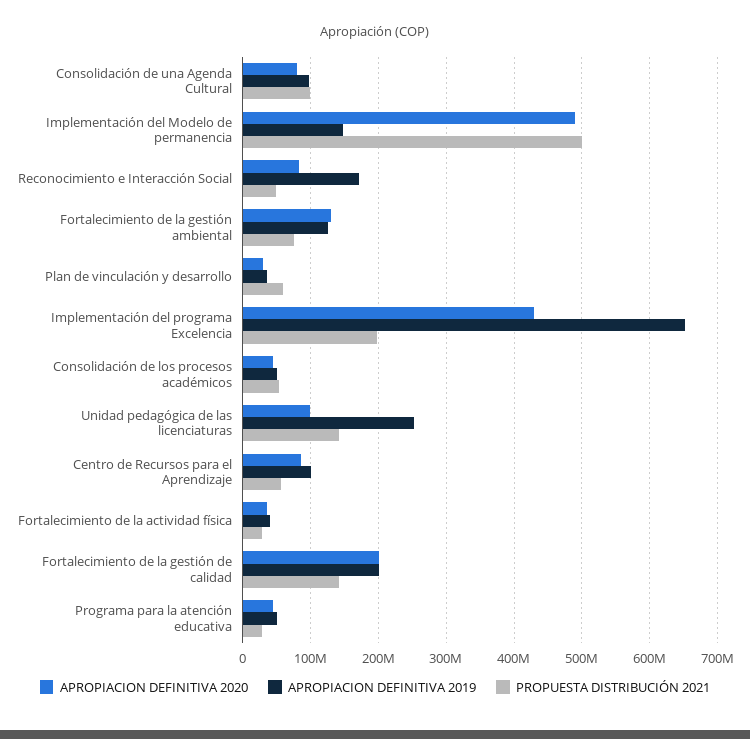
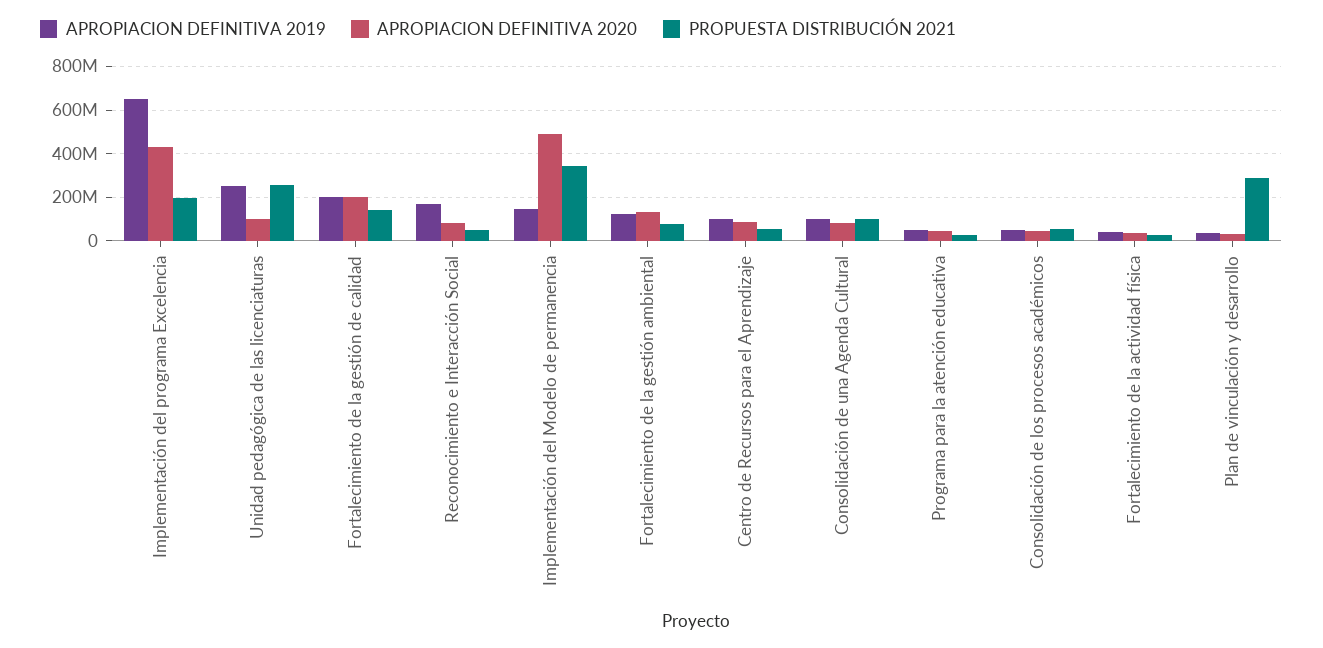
PROPUESTA DISTRIBUCIÓN 2021, Implementación del Modelo de permanencia: 500000000 -> 350000000
PROPUESTA DISTRIBUCIÓN 2021, Plan de vinculación y desarrollo: 60000000 -> 300000000
PROPUESTA DISTRIBUCIÓN 2021, Unidad pedagógica de las licenciaturas: 140000000 -> 250000000

